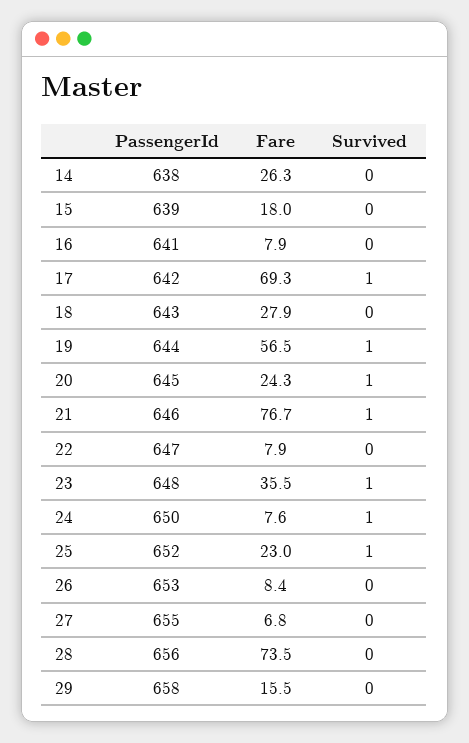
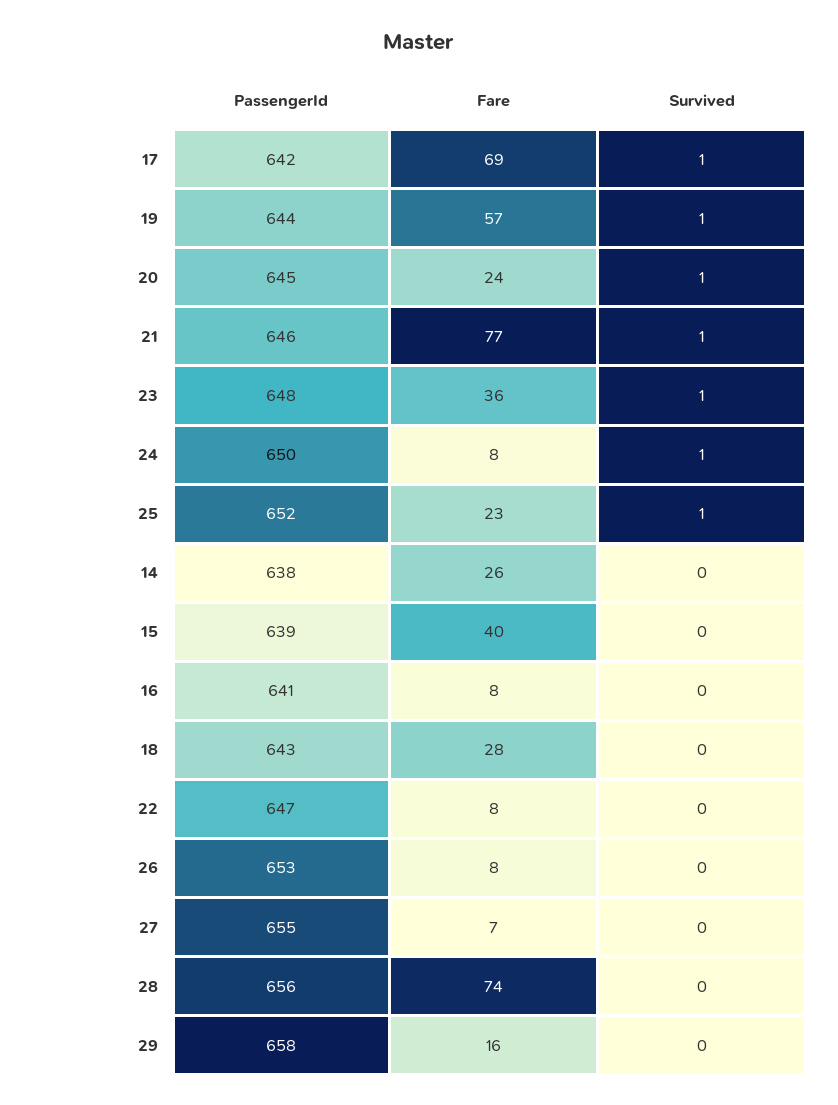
Fare, 15: 18 -> 40

